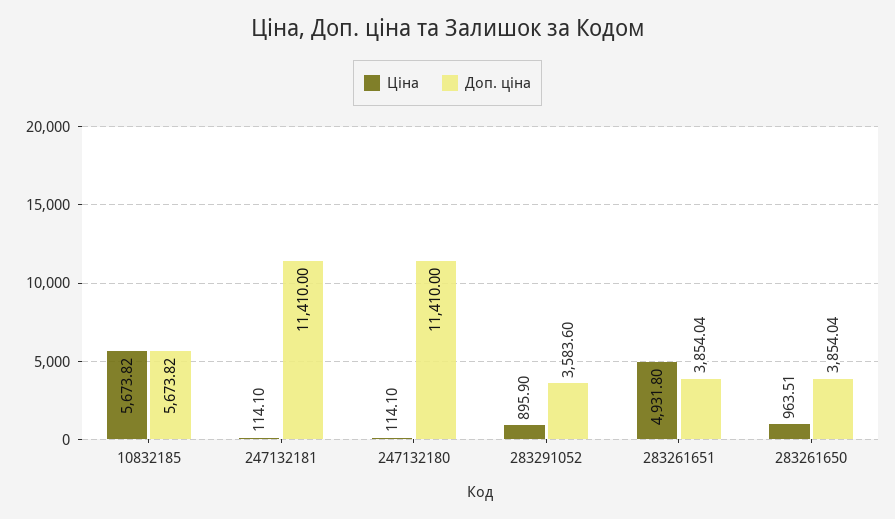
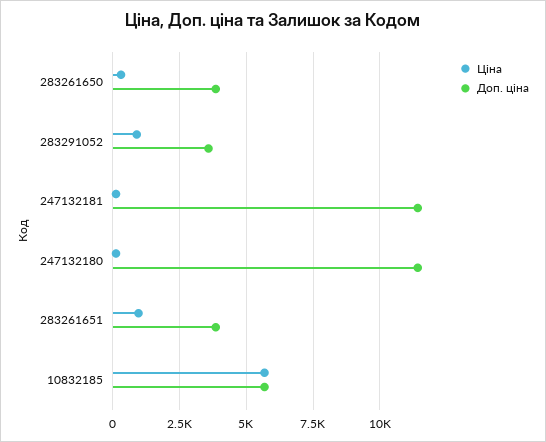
Ціна, 283261651: 4931.8 -> 1000
Ціна, 283261650: 963.51 -> 250

